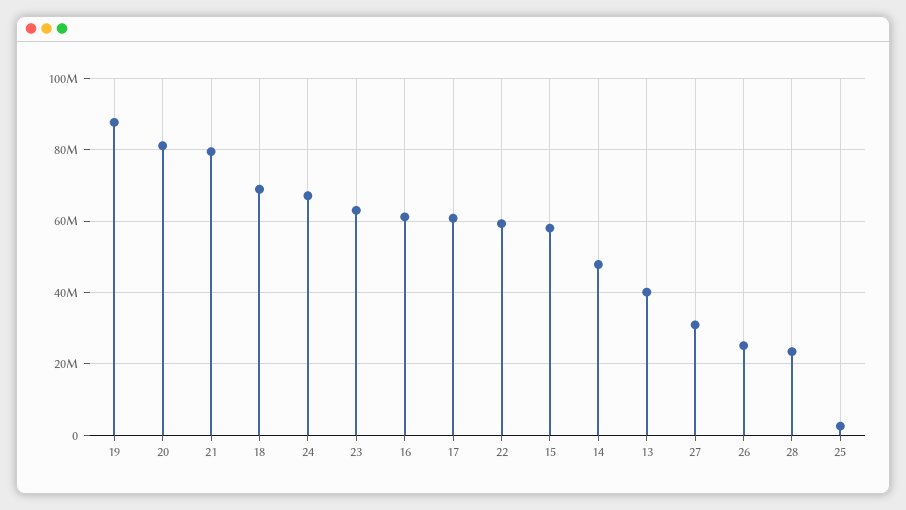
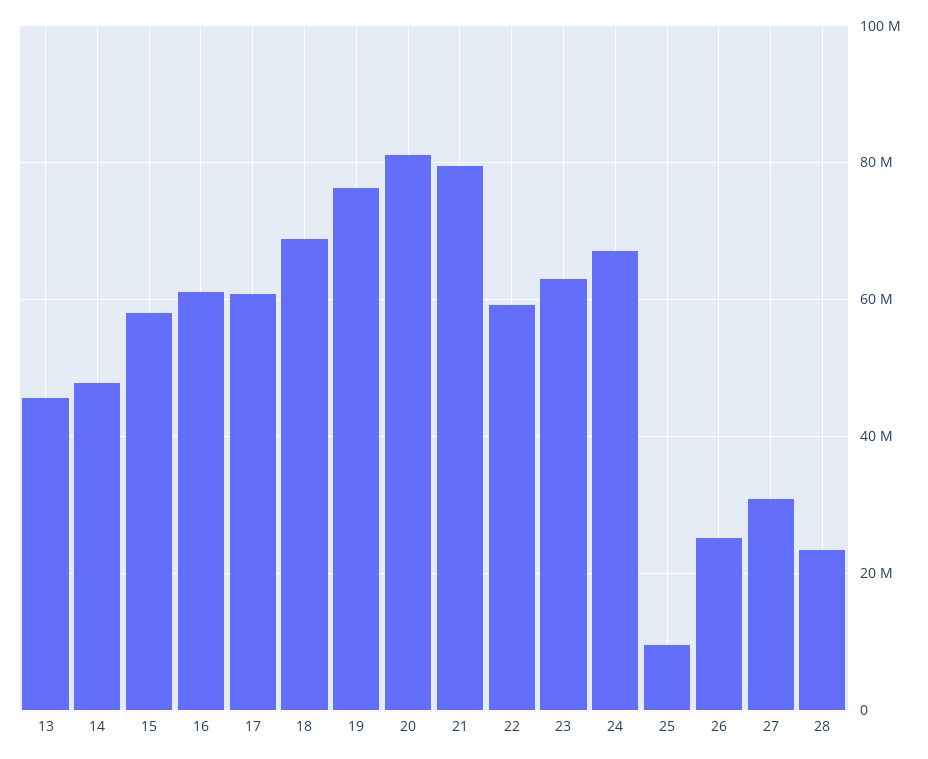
19: 88000000 -> 76000000
13: 40000000 -> 46000000
25: 2000000 -> 10000000

